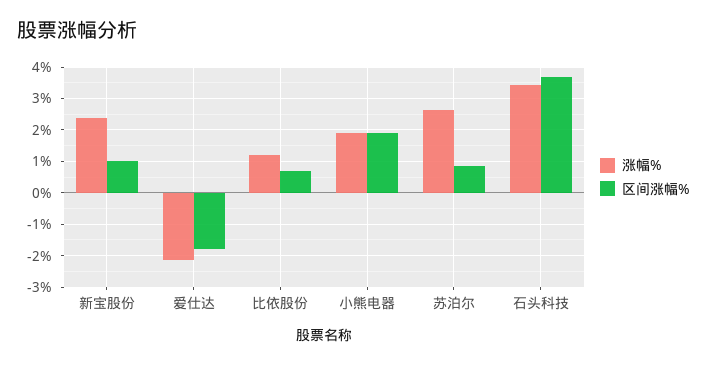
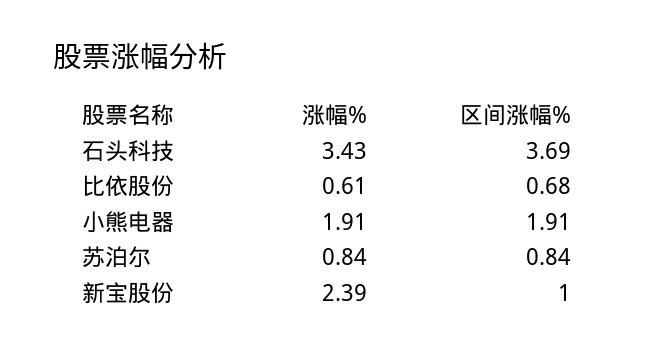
涨幅%, 爱仕达: -2.2 -> none
区间涨幅%, 爱仕达: -1.8 -> none
涨幅%, 比依股份: 1.2 -> 0.61
涨幅%, 苏泊尔: 2.6 -> 0.84

